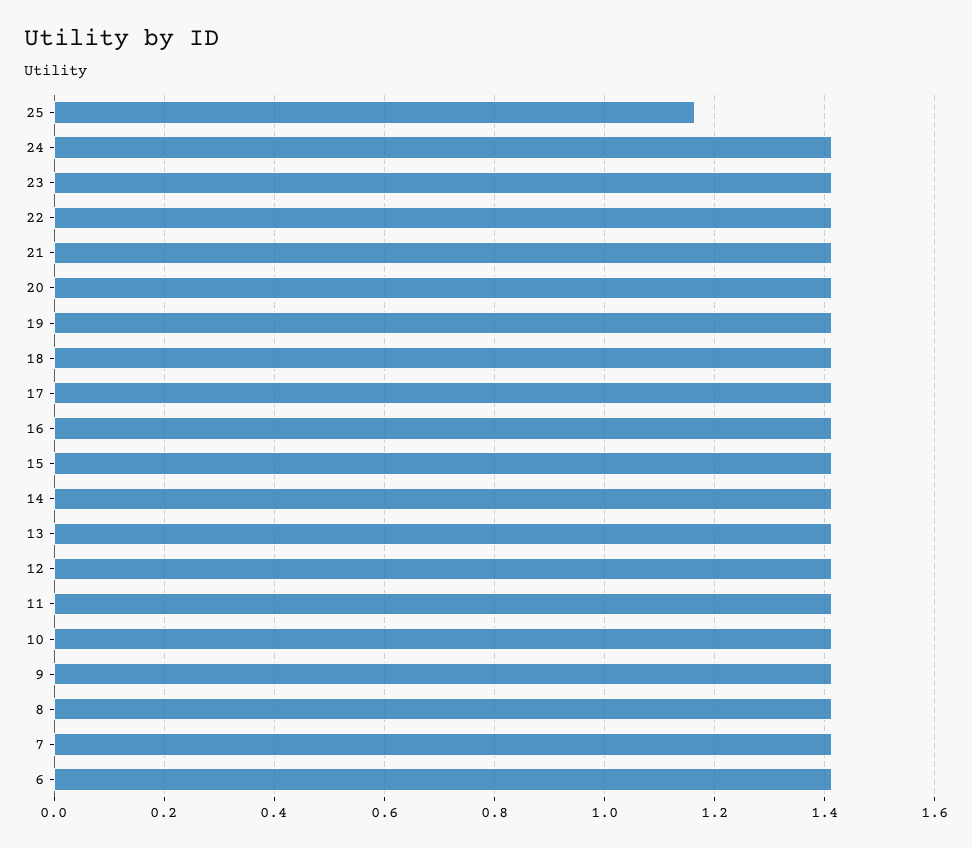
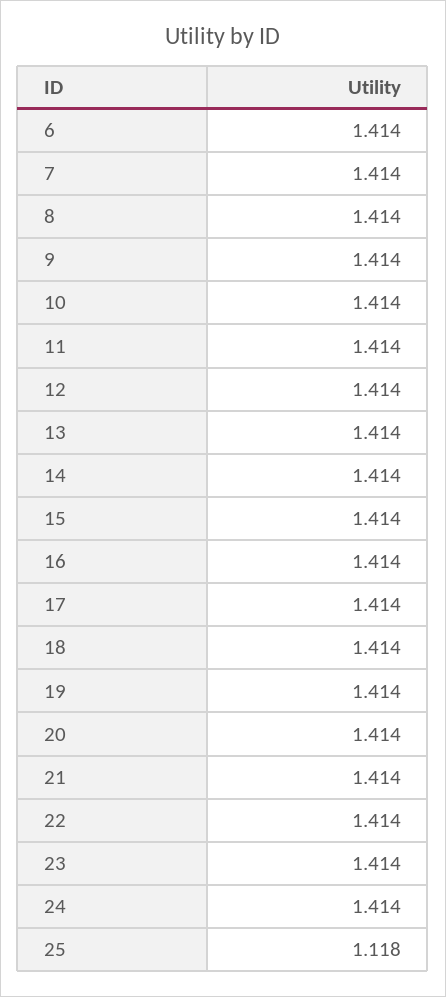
25: 1.16 -> 1.118

